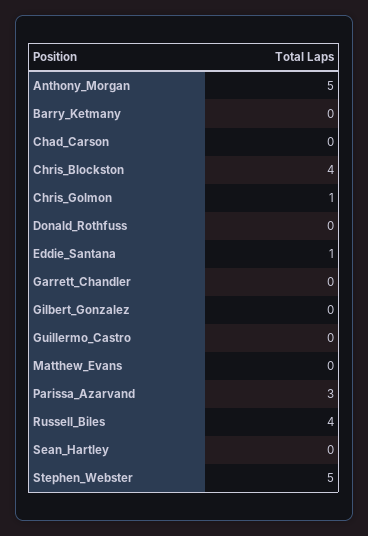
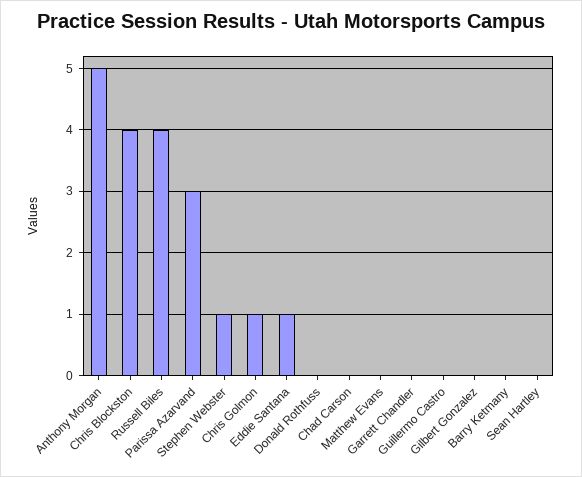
Stephen_Webster: 5 -> 1

